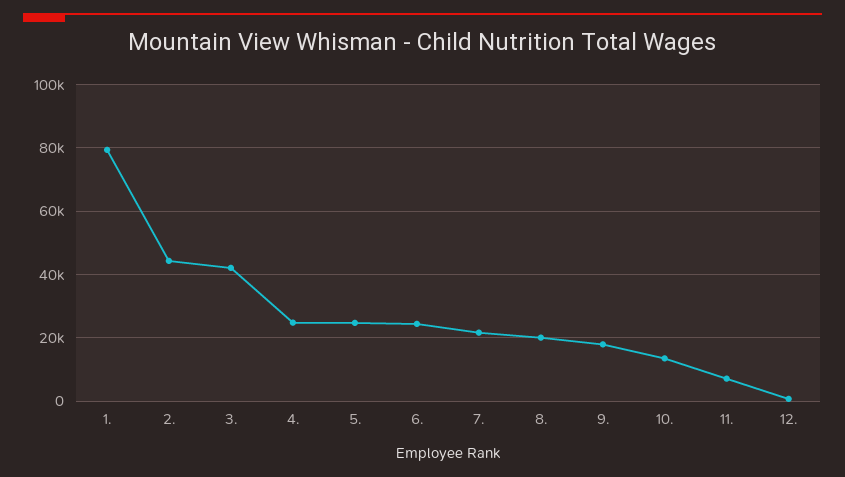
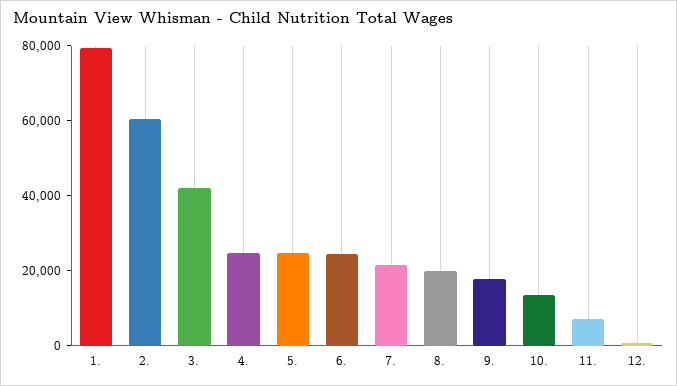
2.: 44000 -> 60000

